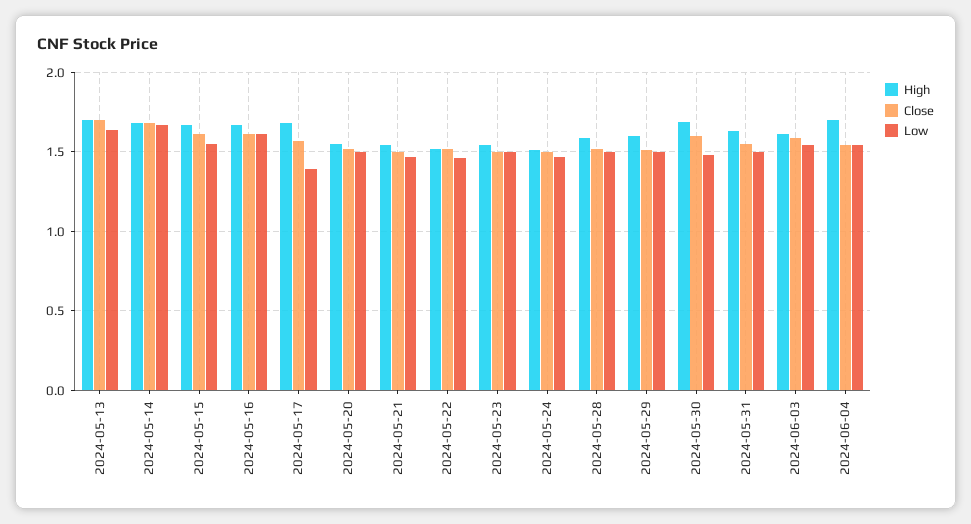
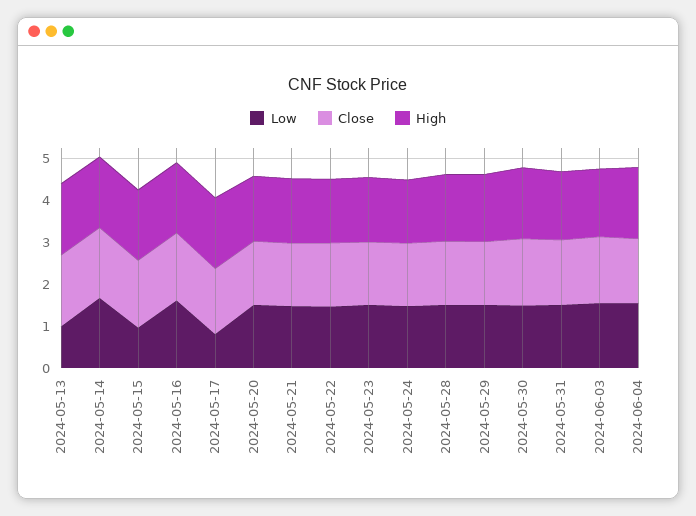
Low, 2024-05-13: 1.65 -> 1
Low, 2024-05-15: 1.55 -> 1
Low, 2024-05-17: 1.4 -> 0.8

